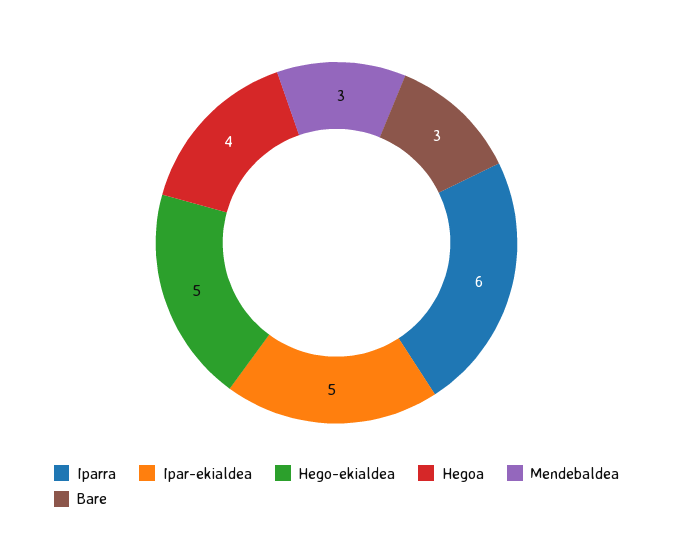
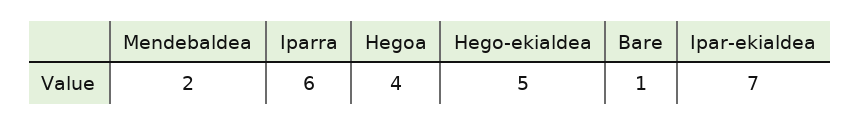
Ipar-ekialdea: 5 -> 7
Mendebaldea: 3 -> 2
Bare: 3 -> 1

